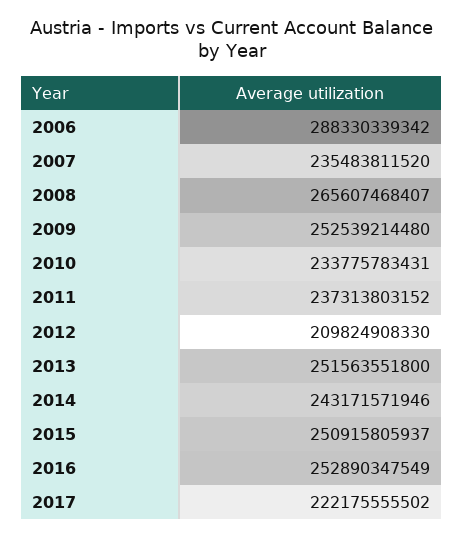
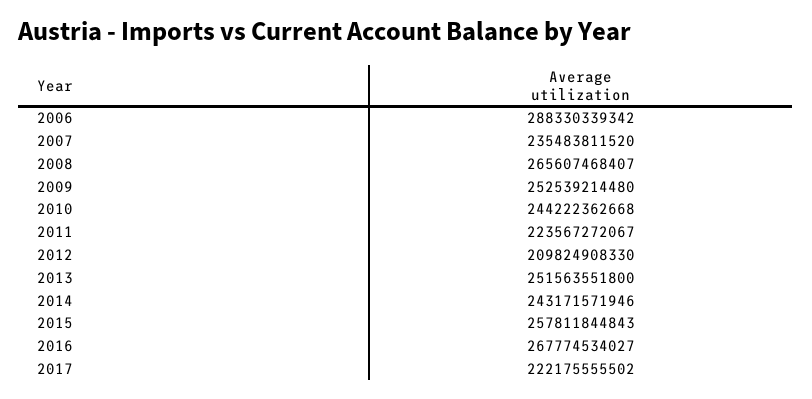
2010: 233775783431 -> 244222362668
2011: 237313803152 -> 223567272067
2015: 250915805937 -> 257811844843
2016: 252890347549 -> 267774534027

